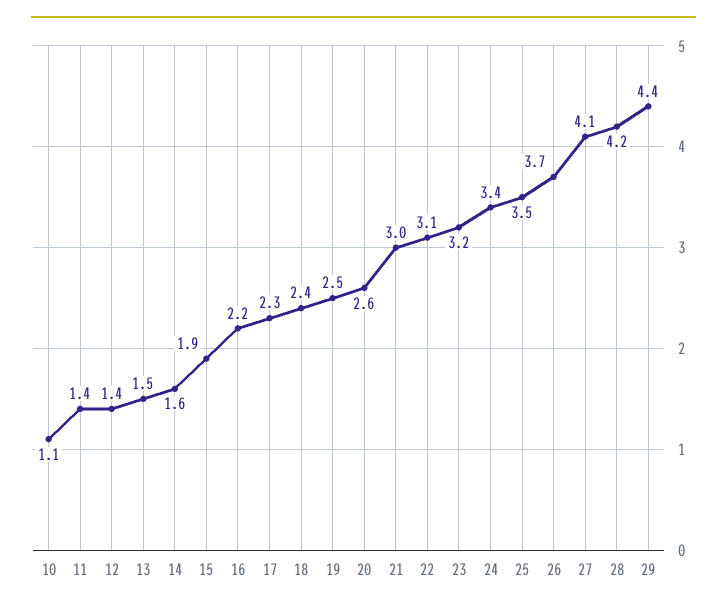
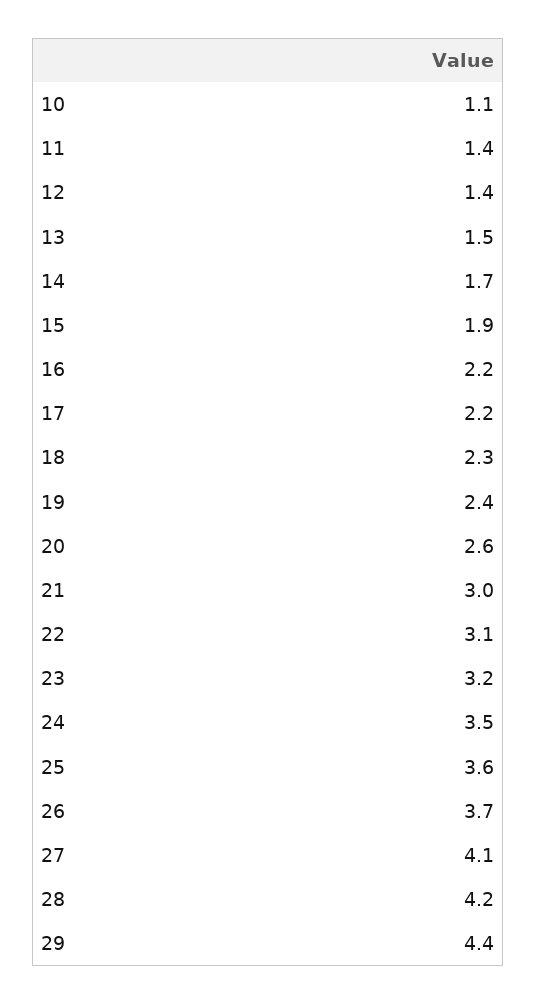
14: 1.6 -> 1.7
17: 2.3 -> 2.2
18: 2.4 -> 2.3
19: 2.5 -> 2.4
24: 3.4 -> 3.5
25: 3.5 -> 3.6

